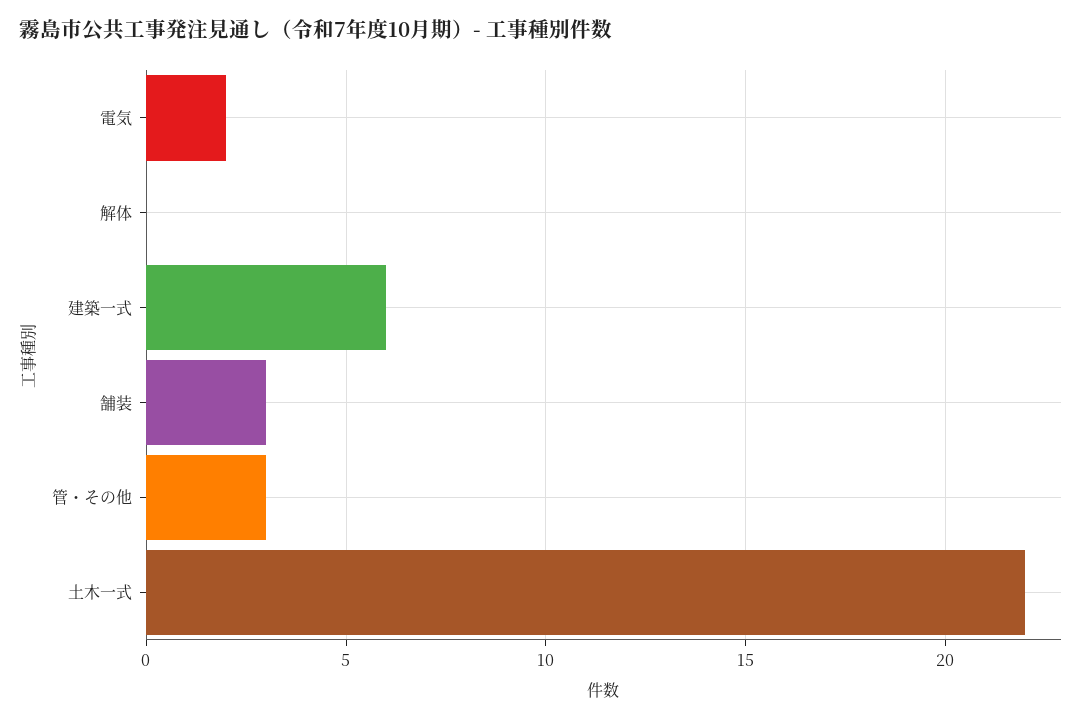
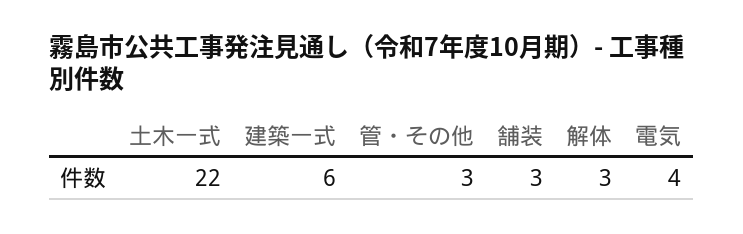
電気: 2 -> 4
解体: 0 -> 3

